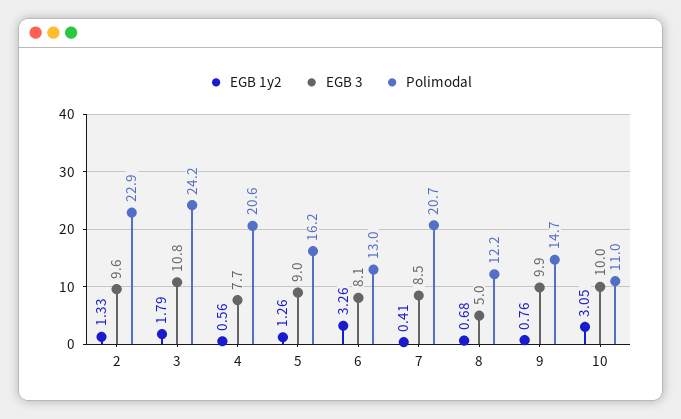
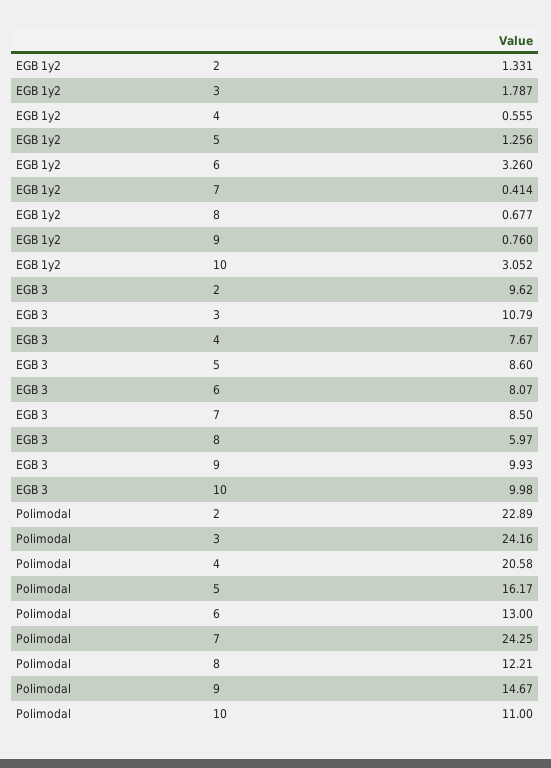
EGB 3, 5: 9 -> 8.6
Polimodal, 7: 20.7 -> 24.25
EGB 3, 8: 5 -> 5.97

